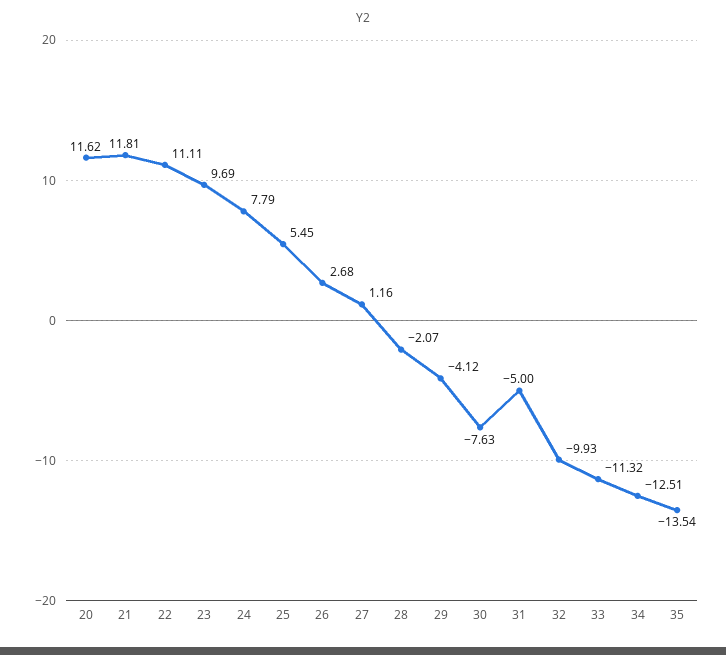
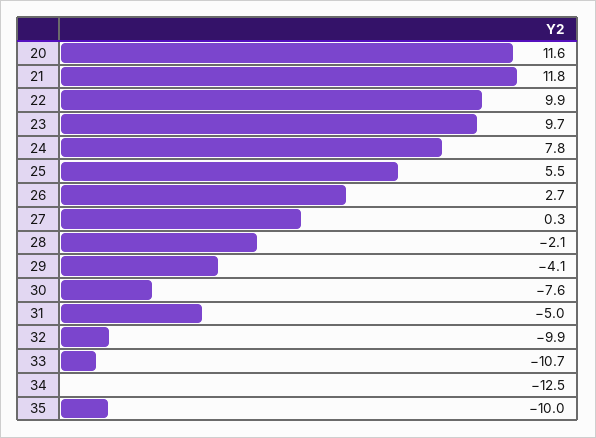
22: 11.11 -> 9.9
27: 1.16 -> 0.3
33: -11.32 -> -10.7
35: -13.54 -> -10

